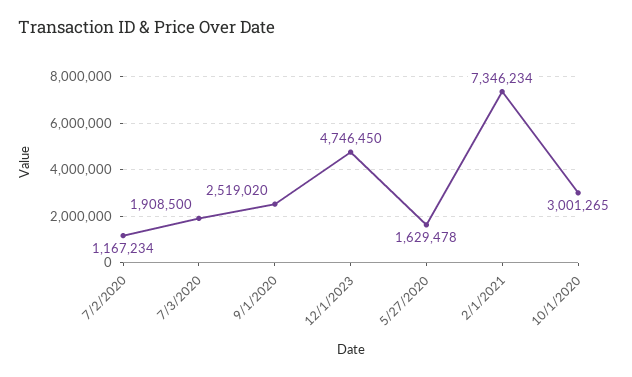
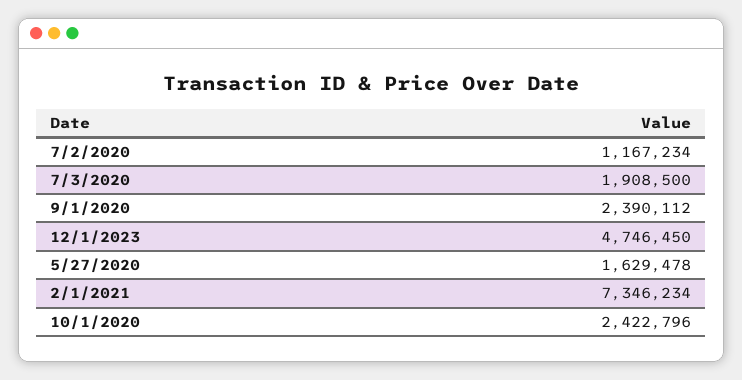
9/1/2020: 2519020 -> 2390112
10/1/2020: 3001265 -> 2422796

